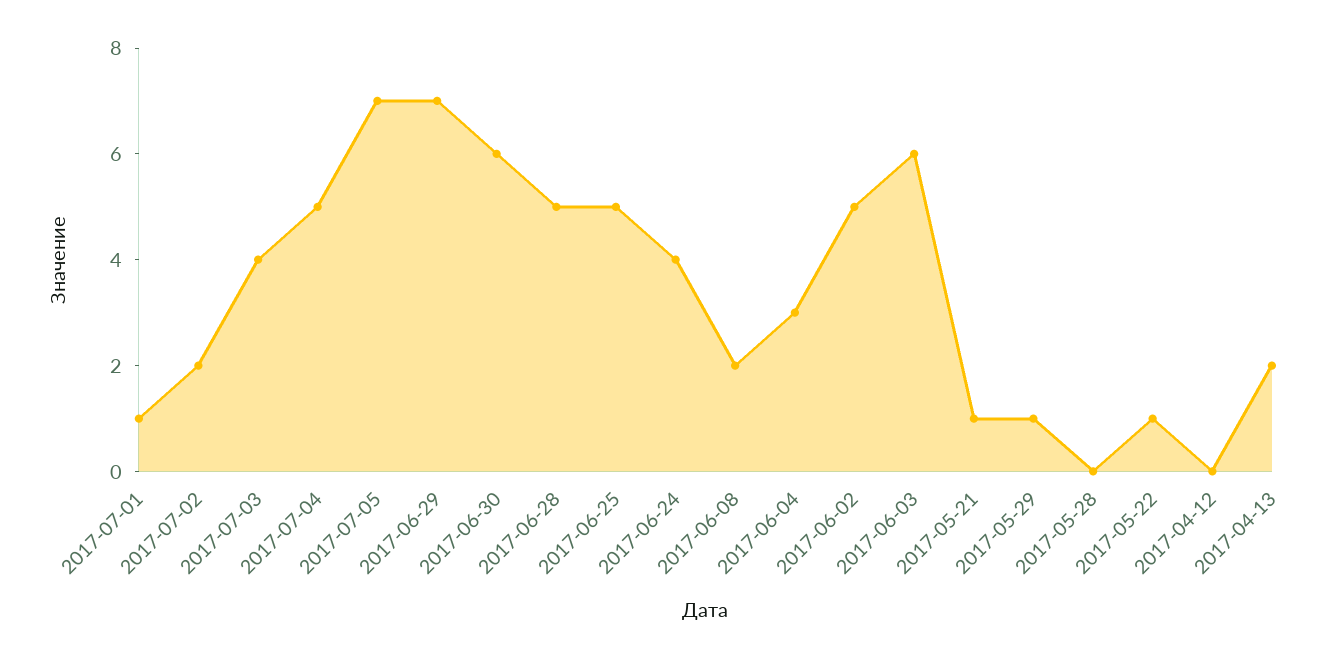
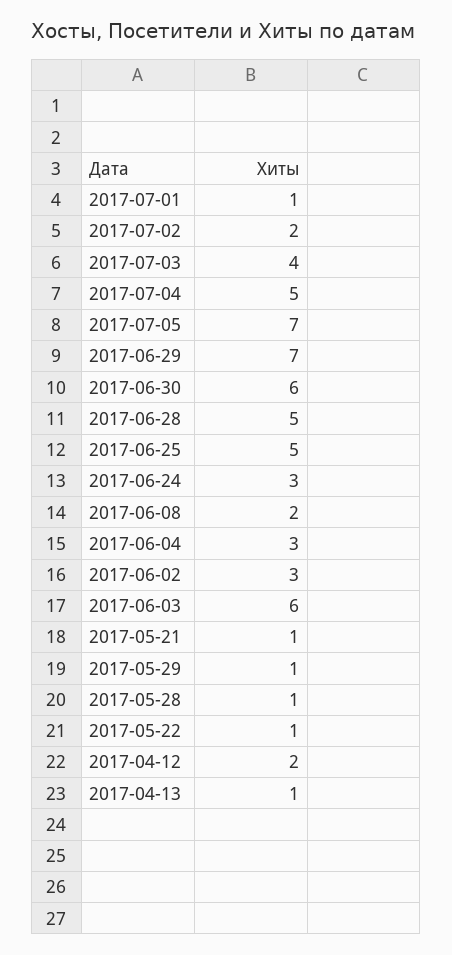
2017-06-24: 4 -> 3
2017-06-02: 5 -> 3
2017-05-28: 0 -> 1
2017-04-12: 0 -> 2
2017-04-13: 2 -> 1

